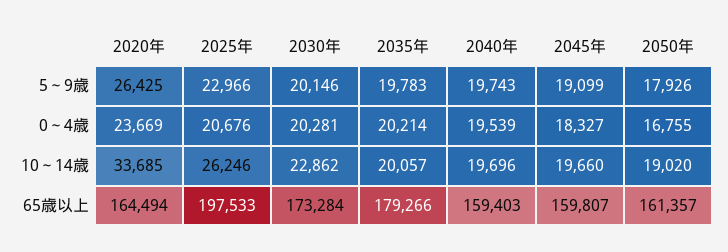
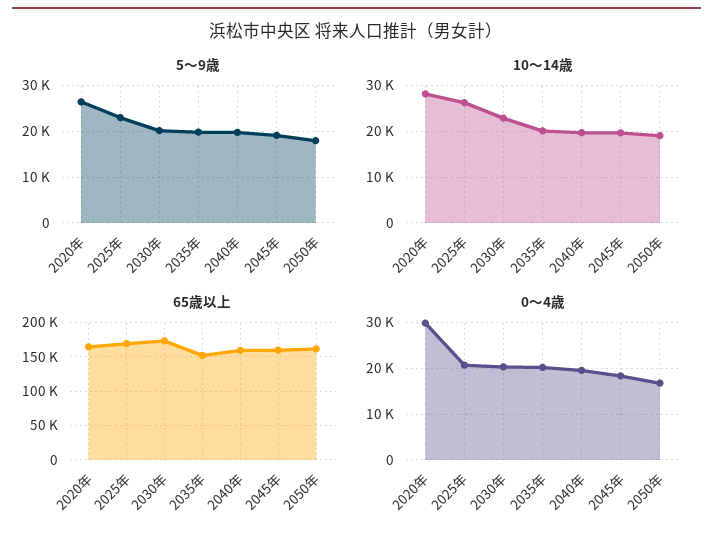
0～4歳, 2020年: 23669 -> 30000
10～14歳, 2020年: 33685 -> 28000
65歳以上, 2025年: 197533 -> 170000
65歳以上, 2035年: 179266 -> 150000

